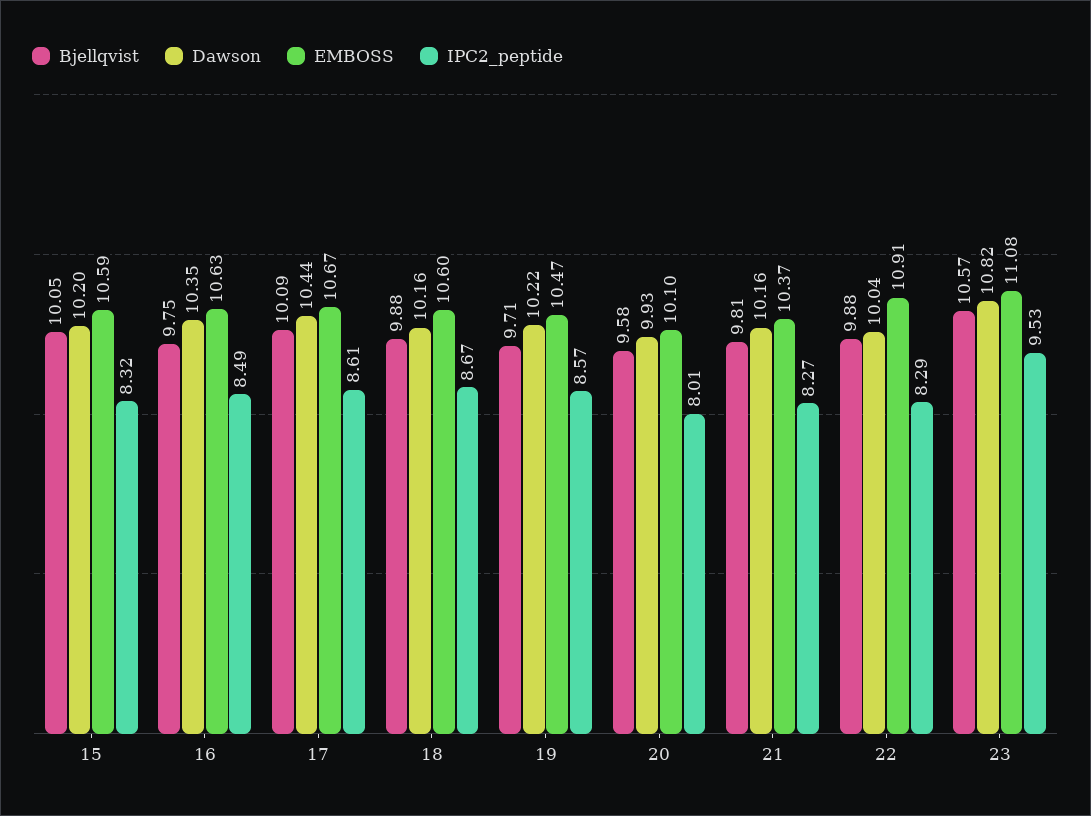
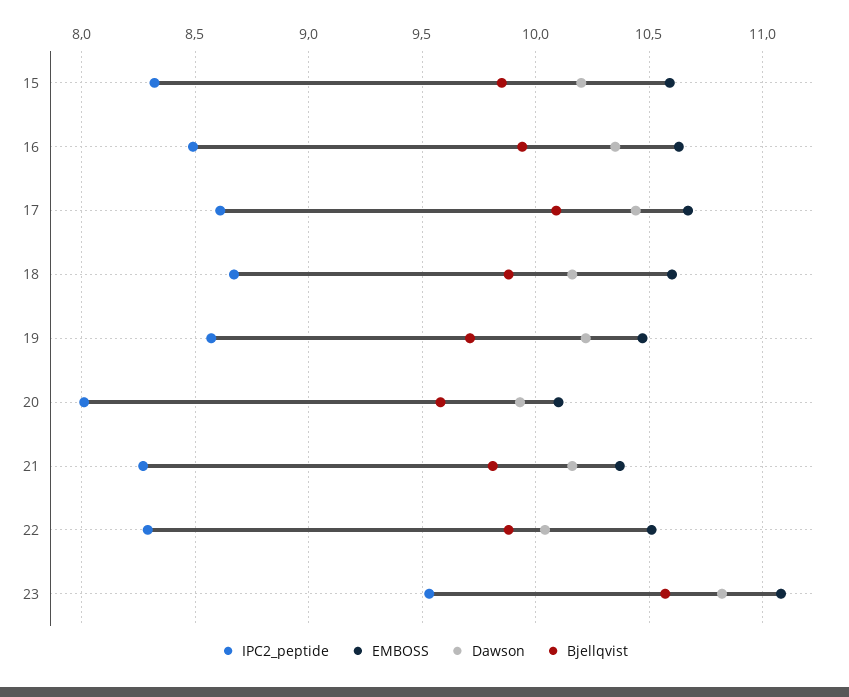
Bjellqvist, 15: 10.05 -> 9.85
Bjellqvist, 16: 9.75 -> 9.95
EMBOSS, 22: 10.91 -> 10.5

